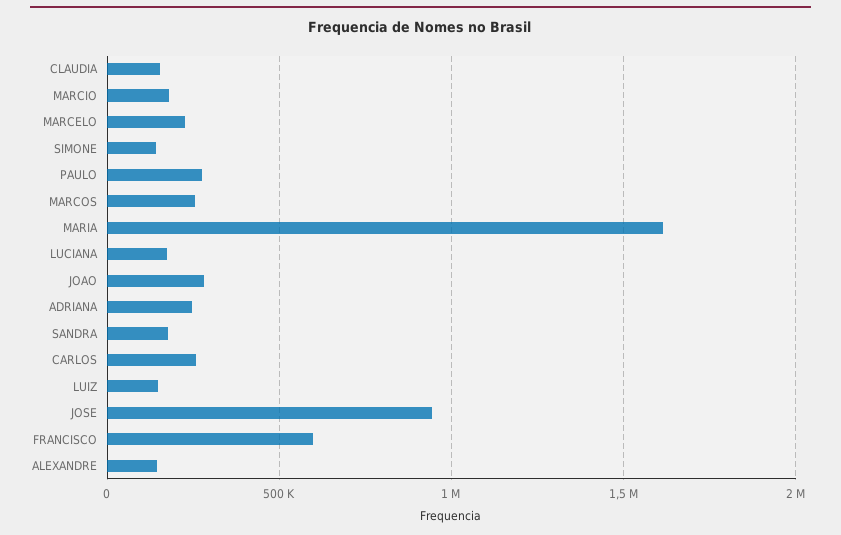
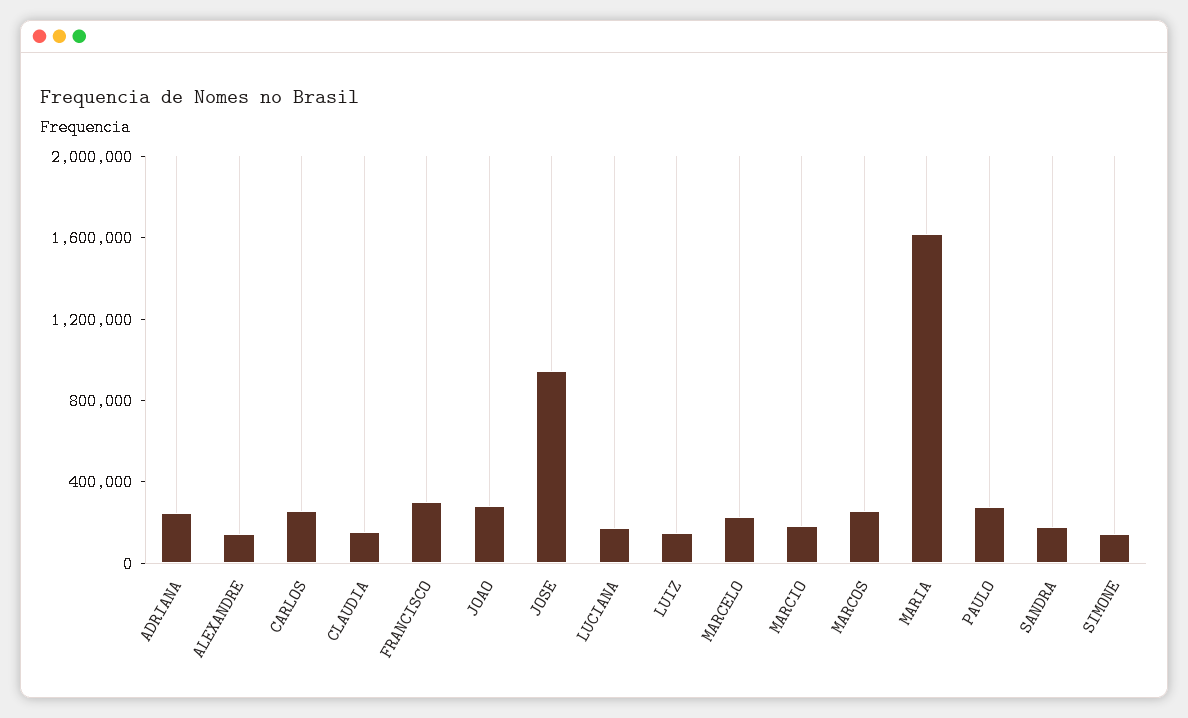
FRANCISCO: 600000 -> 300000

